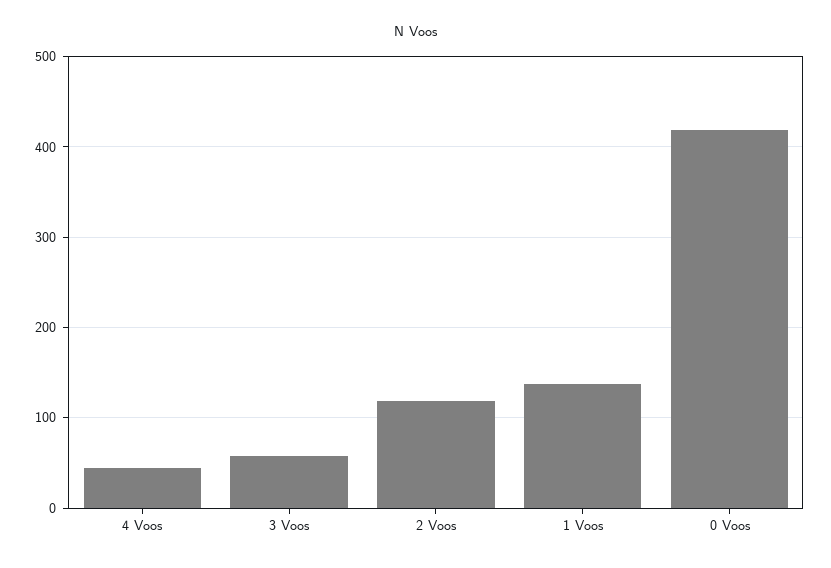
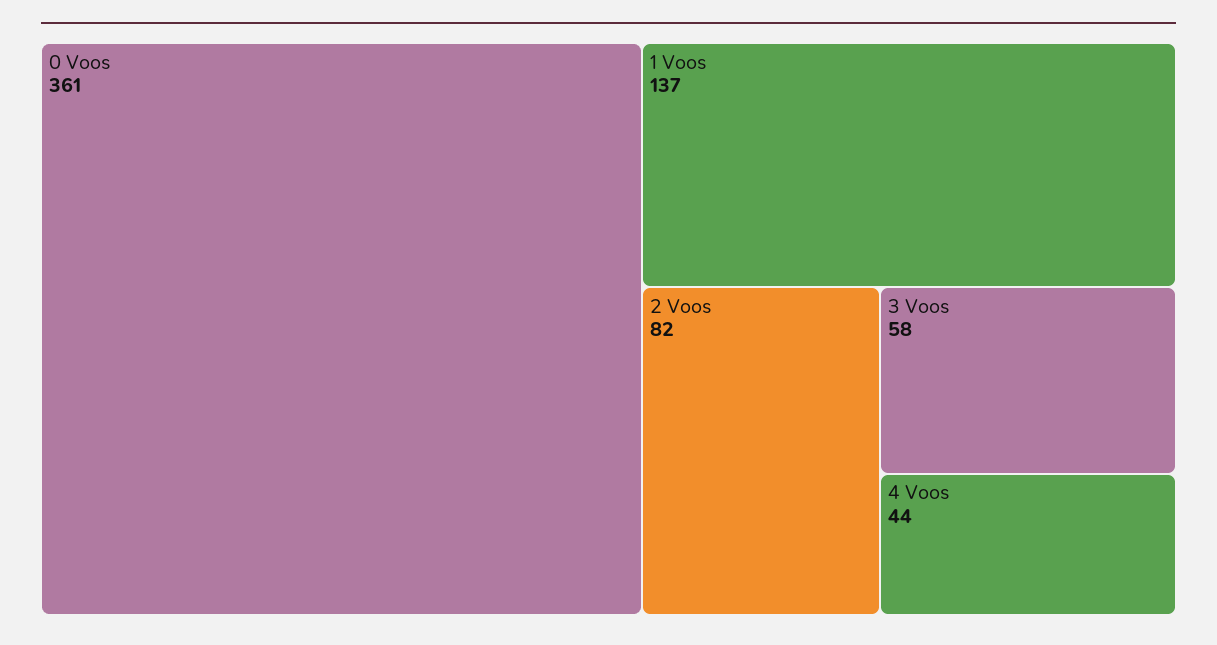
2 Voos: 120 -> 82
0 Voos: 420 -> 361

